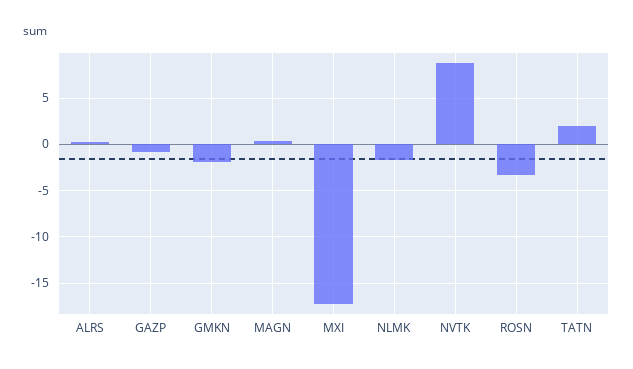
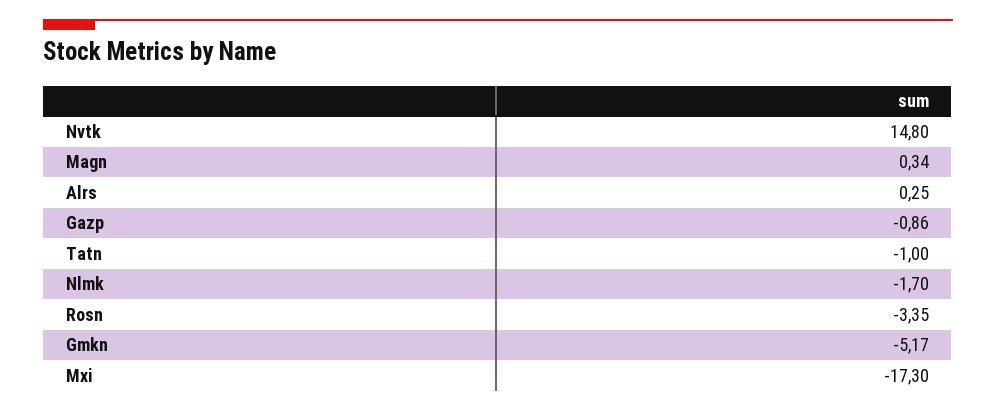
GMKN: -2 -> -5.17
NVTK: 9 -> 14.8
TATN: 2 -> -1

